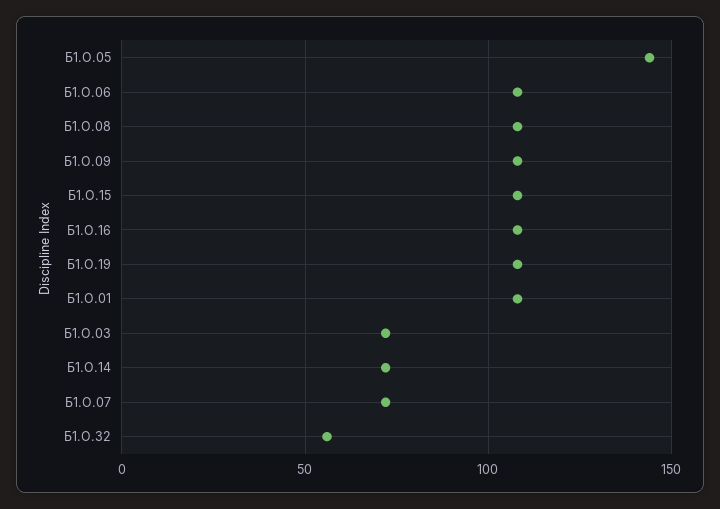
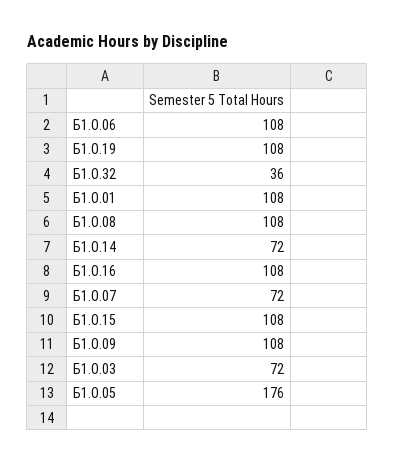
Б1.О.05: 145 -> 176
Б1.О.32: 55 -> 36

